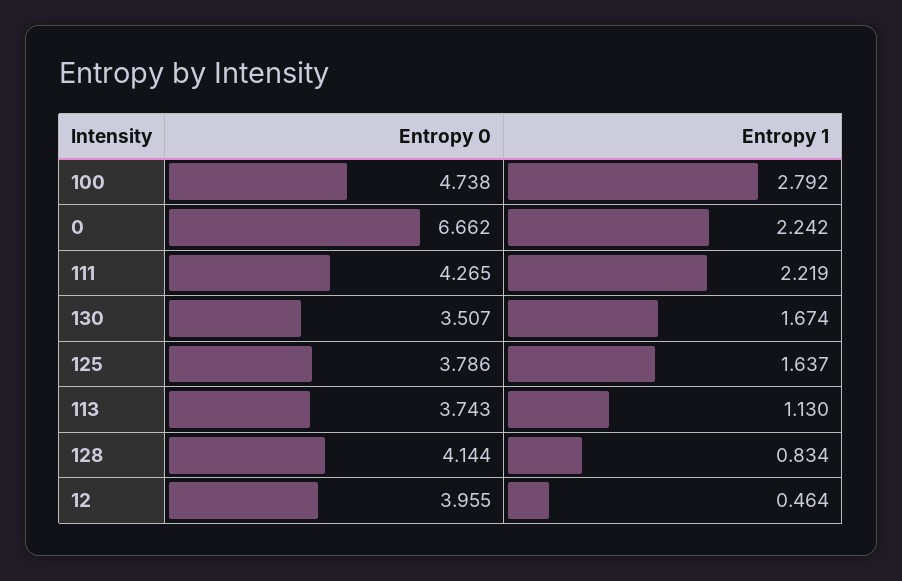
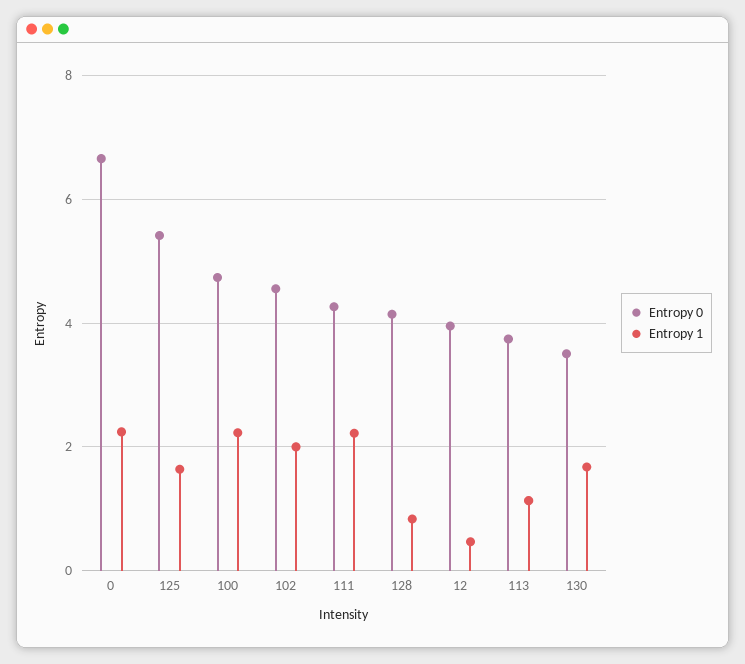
Entropy 1, 100: 2.792 -> 2.2
Entropy 0, 125: 3.786 -> 5.4
Entropy 0, 102: none -> 4.6
Entropy 1, 102: none -> 2

